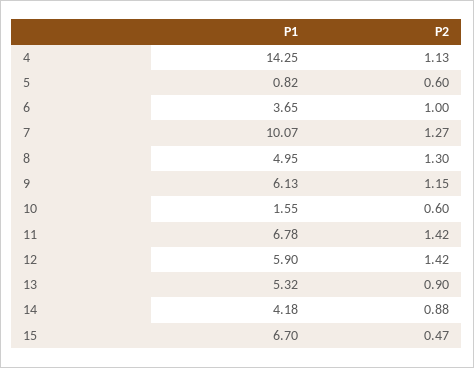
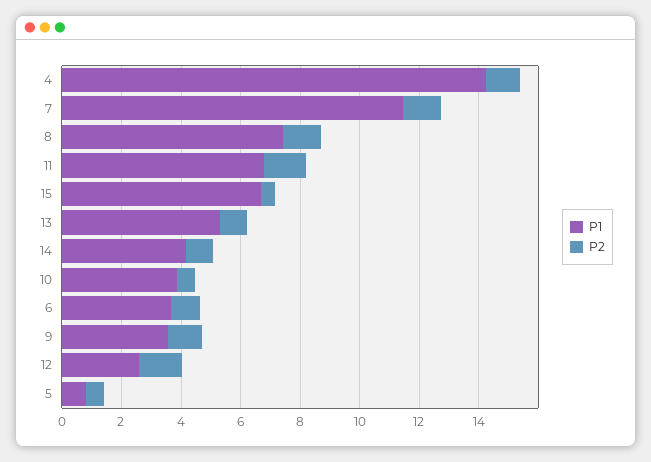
P1, 7: 10.07 -> 11.5
P1, 8: 4.95 -> 7.5
P1, 9: 6.13 -> 3.5
P1, 10: 1.55 -> 4
P1, 12: 5.9 -> 2.5

